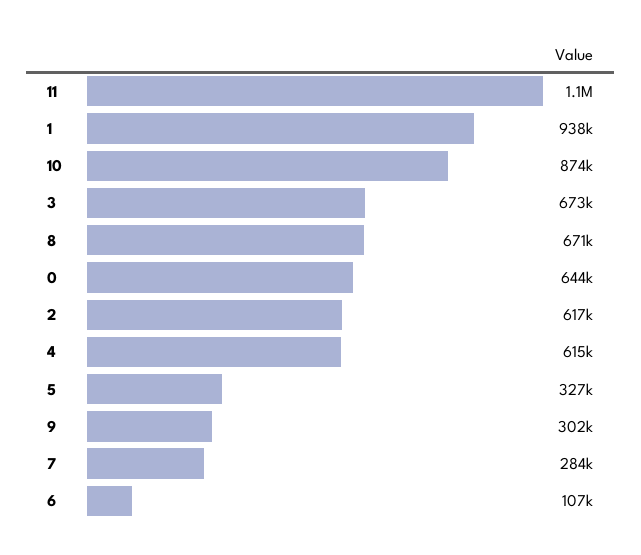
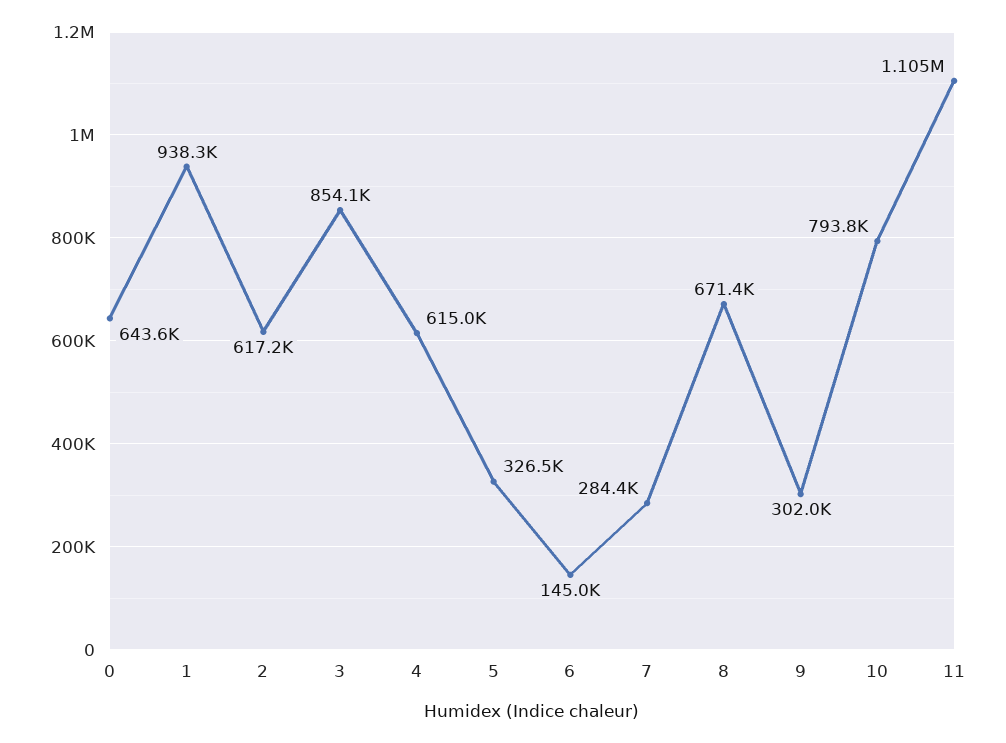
10: 874000 -> 793800
3: 673000 -> 854100
6: 107000 -> 145000

